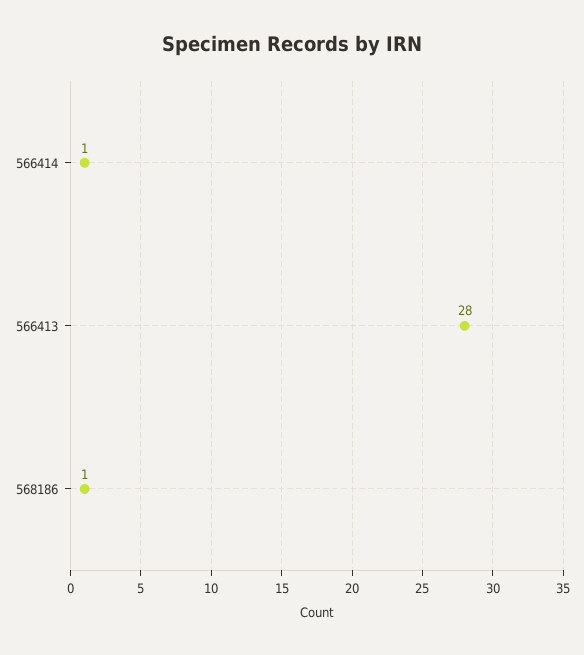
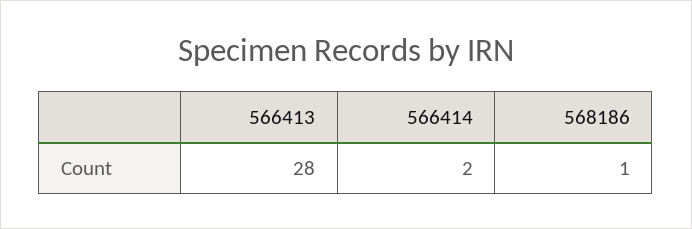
566414: 1 -> 2

